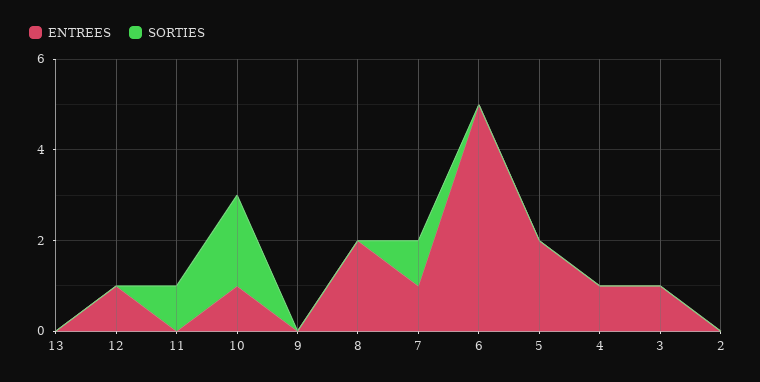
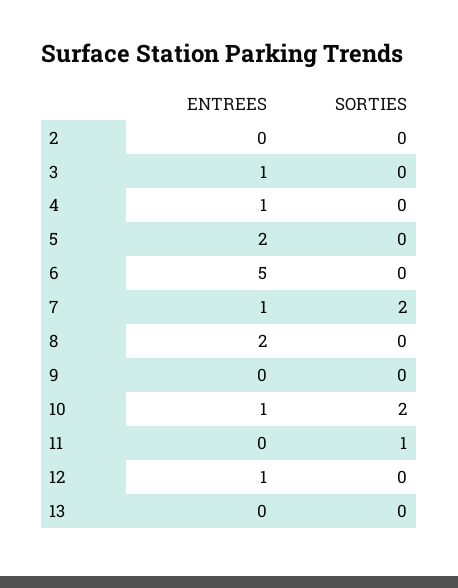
SORTIES, 7: 1 -> 2

